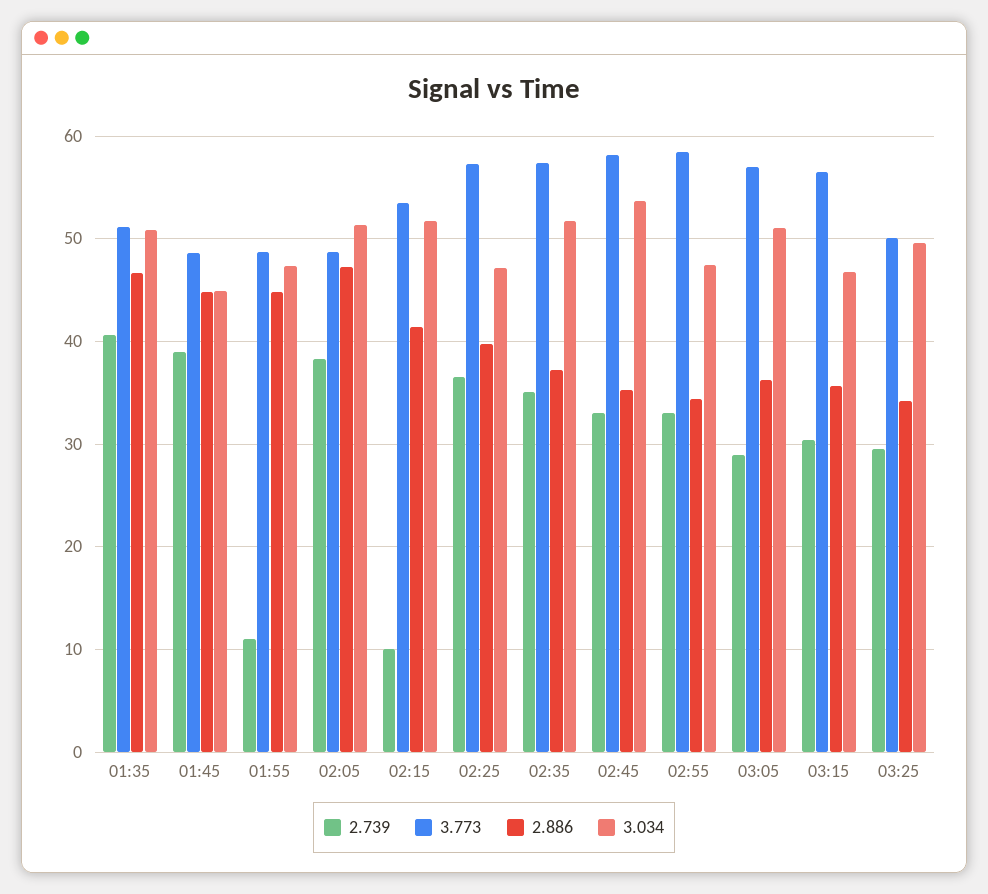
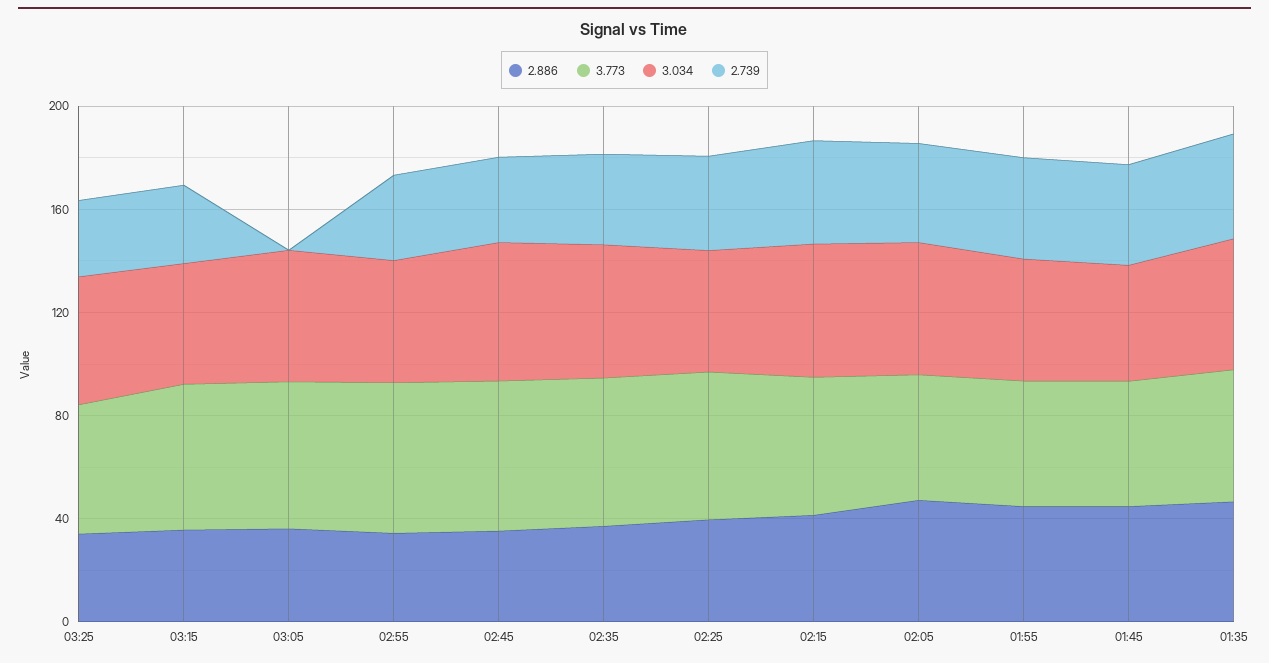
2.739, 01:55: 11 -> 40
2.739, 02:15: 10 -> 40
2.739, 03:05: 29 -> 0

